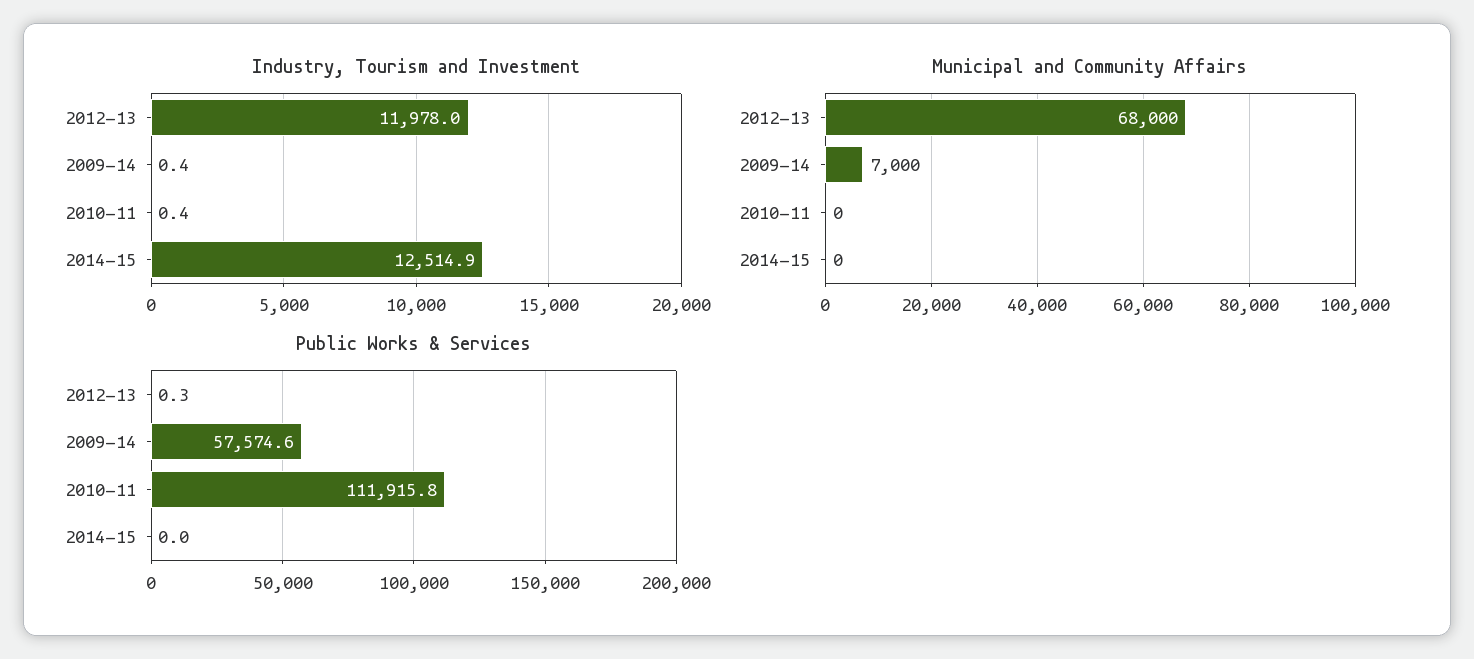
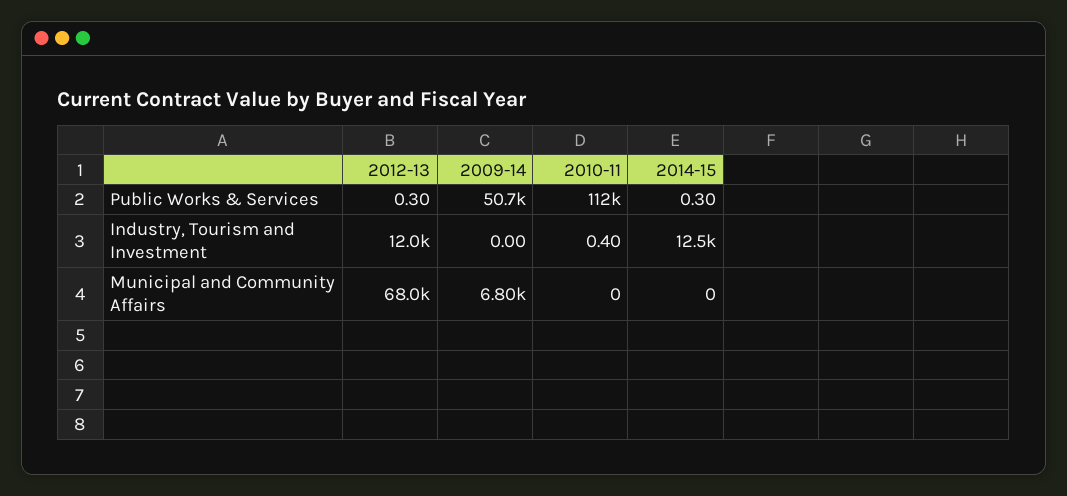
Industry, Tourism and Investment, 2009-14: 0.4 -> 0
Municipal and Community Affairs, 2009-14: 7000 -> 6800
Public Works & Services, 2009-14: 57574.6 -> 50700
Public Works & Services, 2014-15: 0 -> 0.3

